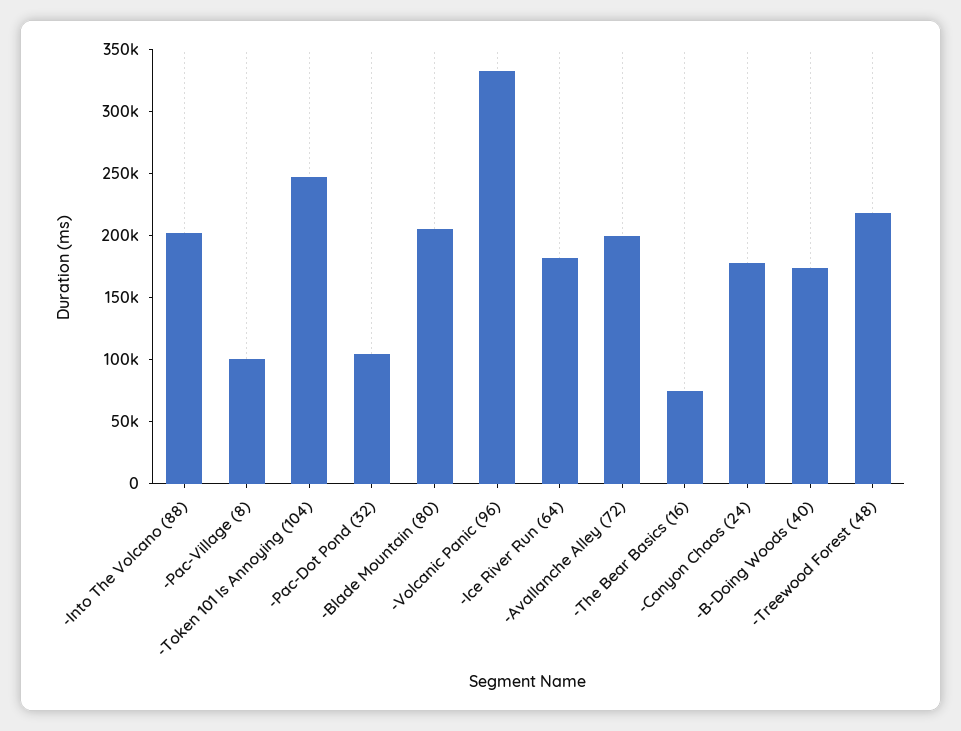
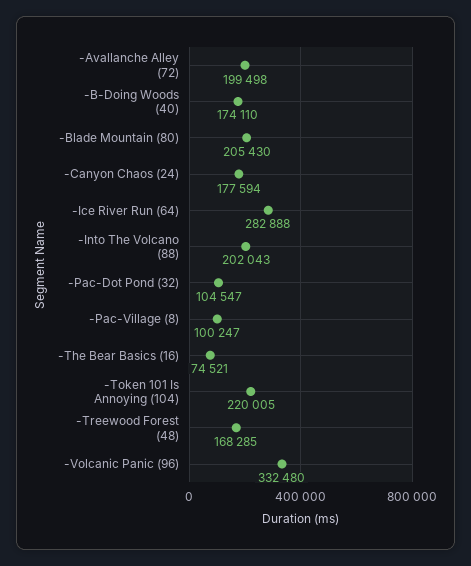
-Token 101 Is Annoying (104): 250000 -> 220005
-Ice River Run (64): 180000 -> 282888
-Treewood Forest (48): 220000 -> 168285

